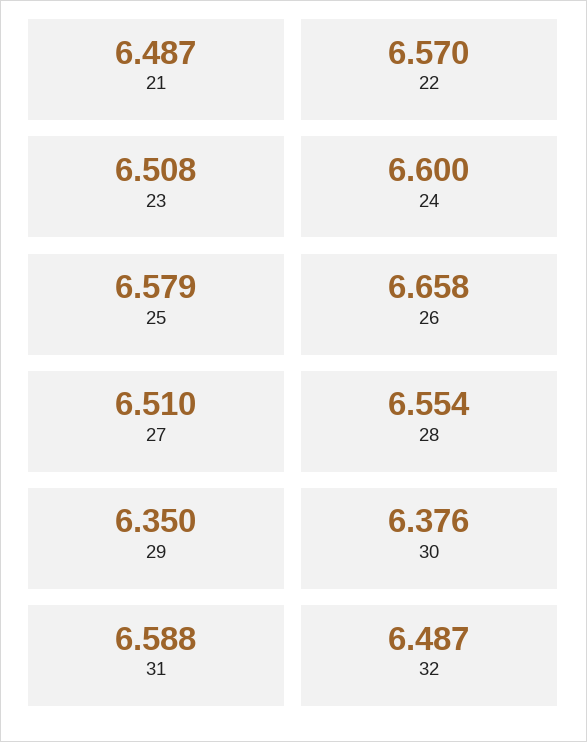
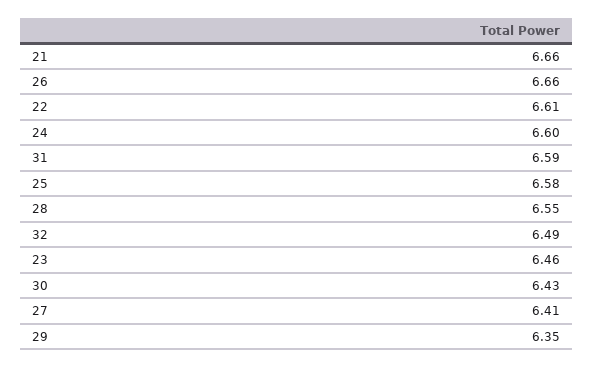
21: 6.487 -> 6.66
22: 6.57 -> 6.61
23: 6.508 -> 6.46
27: 6.51 -> 6.41
30: 6.376 -> 6.43

